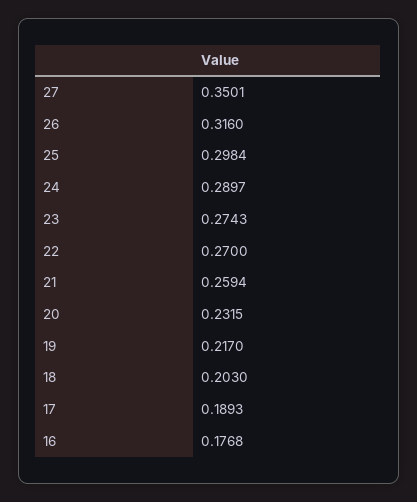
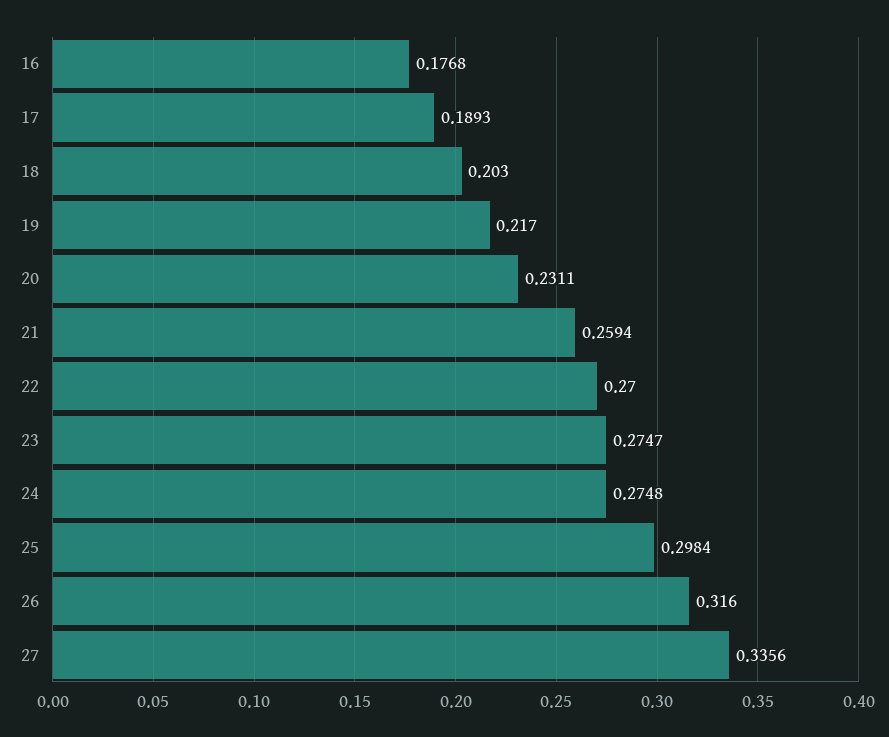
27: 0.3501 -> 0.3356
24: 0.2897 -> 0.2748
23: 0.2743 -> 0.2747
20: 0.2315 -> 0.2311

